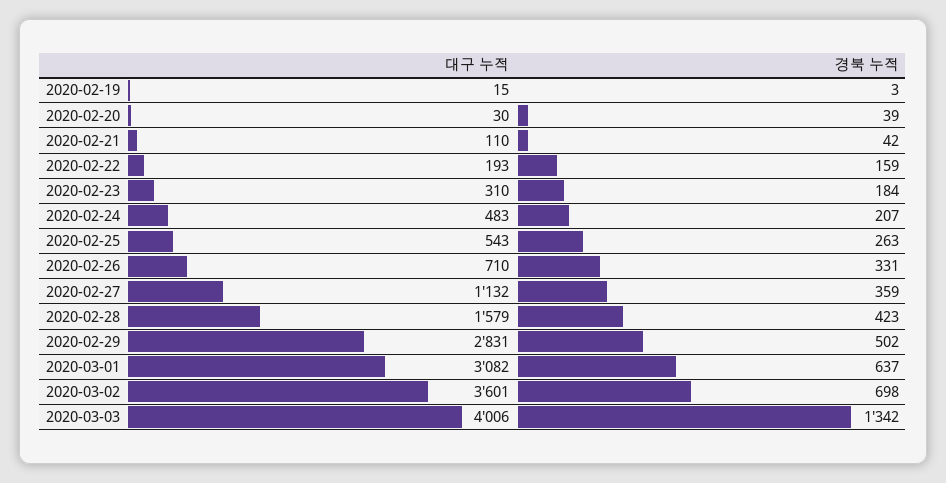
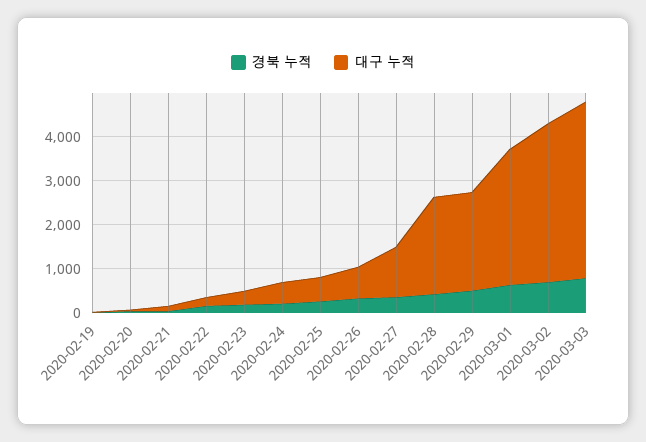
대구 누적, 2020-02-28: 1579 -> 2200
대구 누적, 2020-02-29: 2831 -> 2200
경북 누적, 2020-03-03: 1342 -> 800

